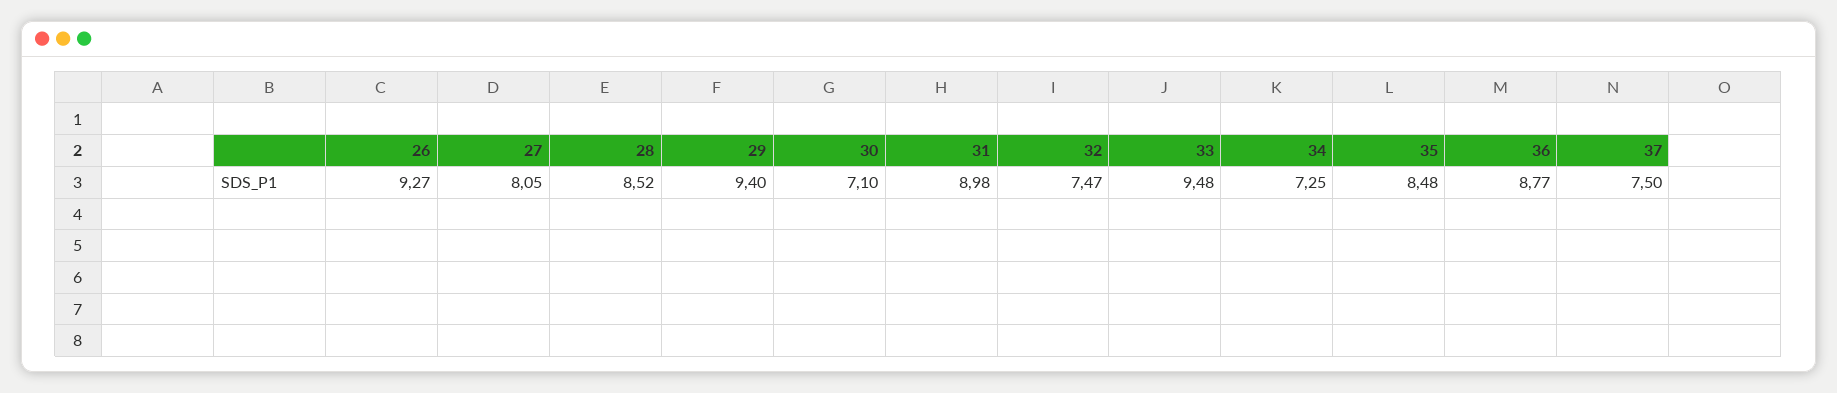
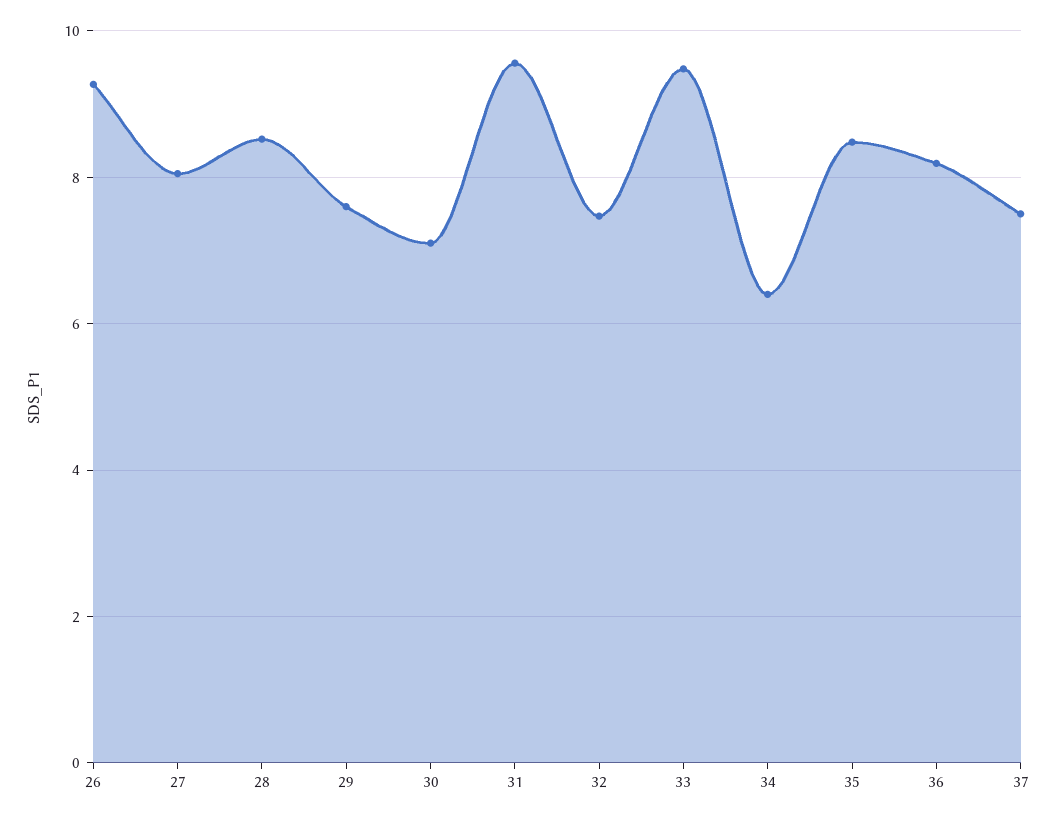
29: 9.4 -> 7.6
31: 8.98 -> 9.6
34: 7.25 -> 6.4
36: 8.77 -> 8.2

